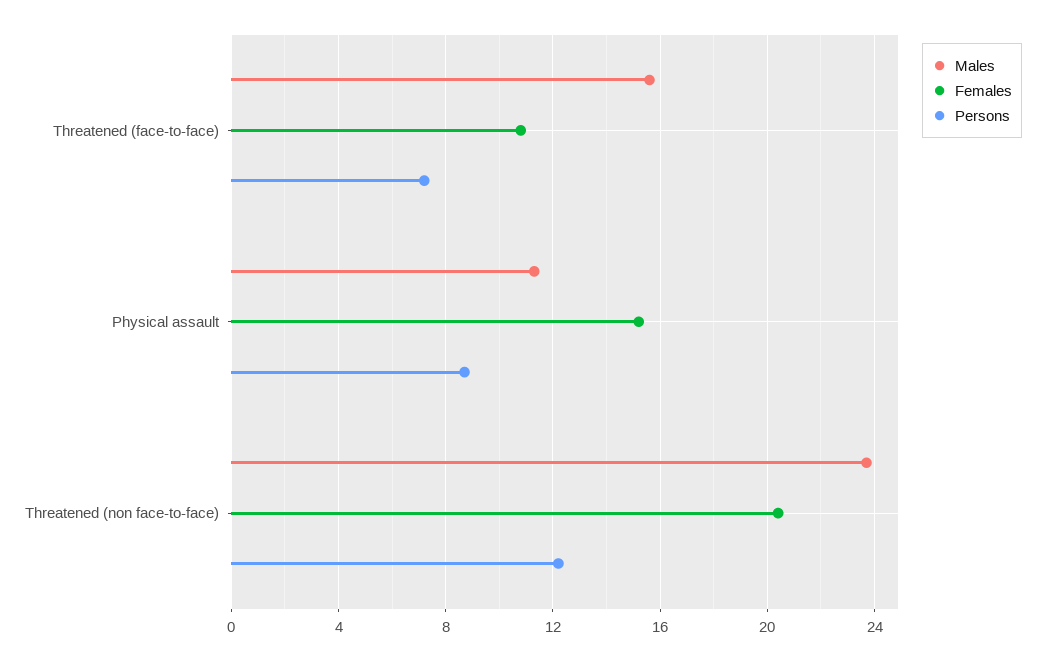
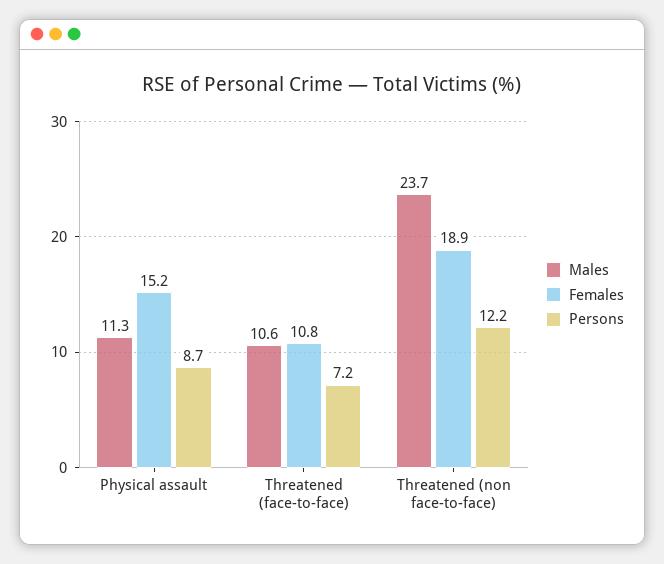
Males, Threatened (face-to-face): 15.5 -> 10.6
Females, Threatened (non face-to-face): 20.5 -> 18.9

